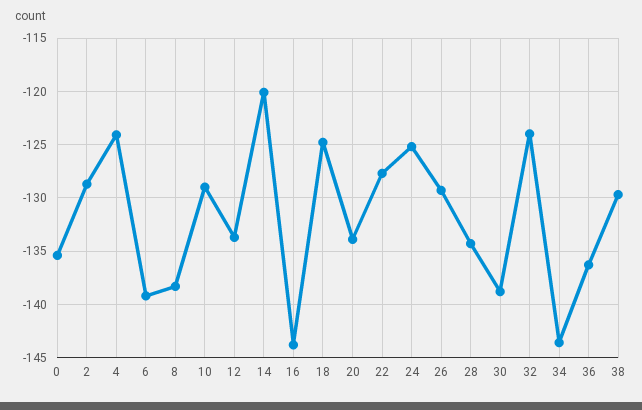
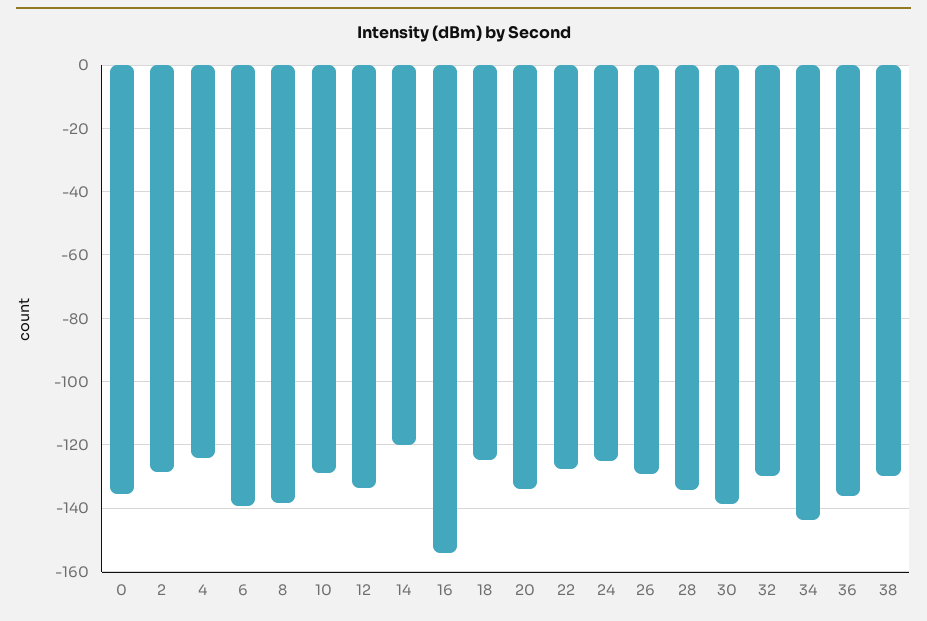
16: -144 -> -154
32: -124 -> -130

